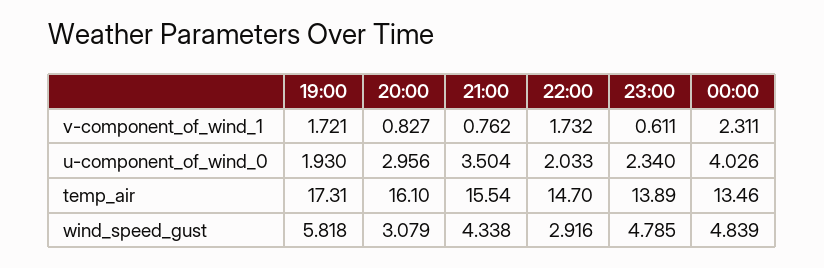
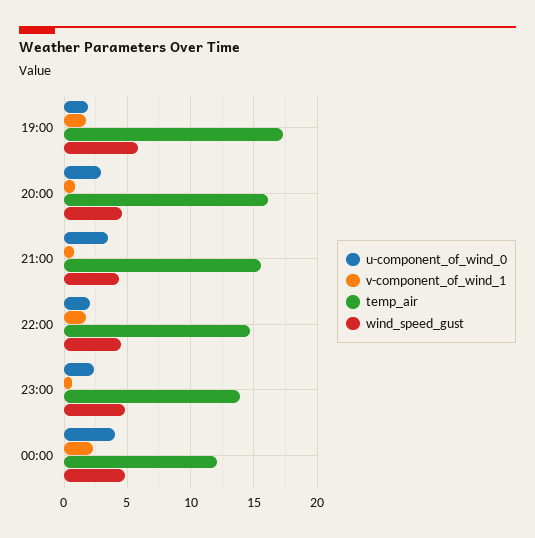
temp_air, 00:00: 13.46 -> 12
wind_speed_gust, 20:00: 3.079 -> 4.5
wind_speed_gust, 22:00: 2.916 -> 4.5

